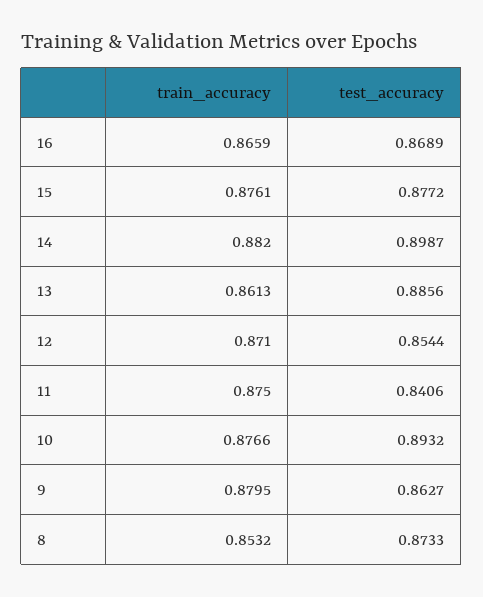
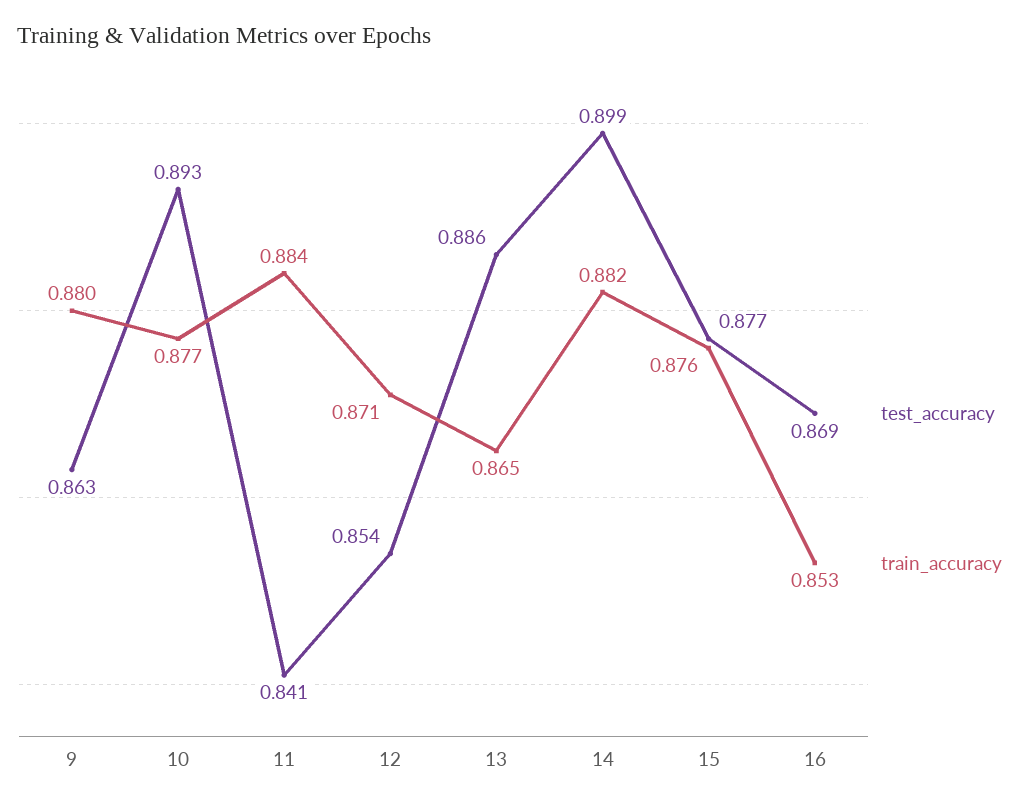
train_accuracy, 16: 0.8659 -> 0.853
train_accuracy, 13: 0.8613 -> 0.865
train_accuracy, 11: 0.875 -> 0.884
train_accuracy, 8: 0.8532 -> none
test_accuracy, 8: 0.8733 -> none

